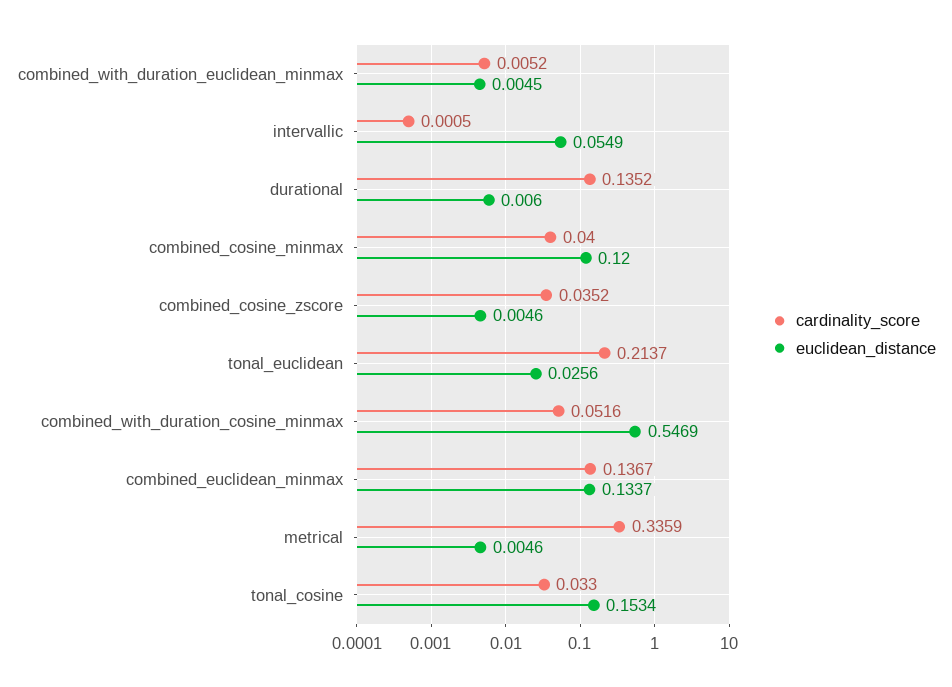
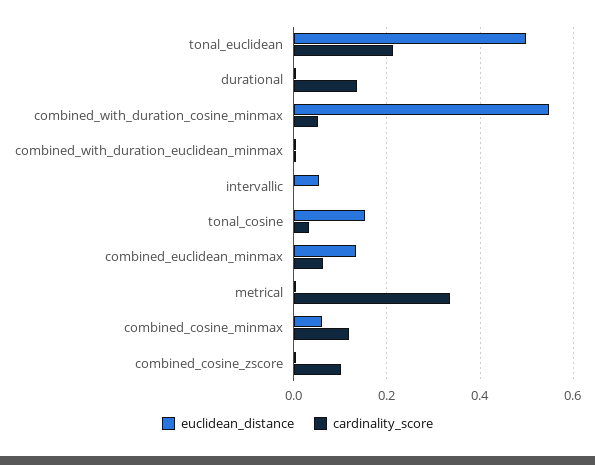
cardinality_score, combined_cosine_minmax: 0.04 -> 0.12
euclidean_distance, combined_cosine_minmax: 0.12 -> 0.06
cardinality_score, combined_cosine_zscore: 0.0352 -> 0.1
euclidean_distance, tonal_euclidean: 0.0256 -> 0.5
cardinality_score, combined_euclidean_minmax: 0.1367 -> 0.06

